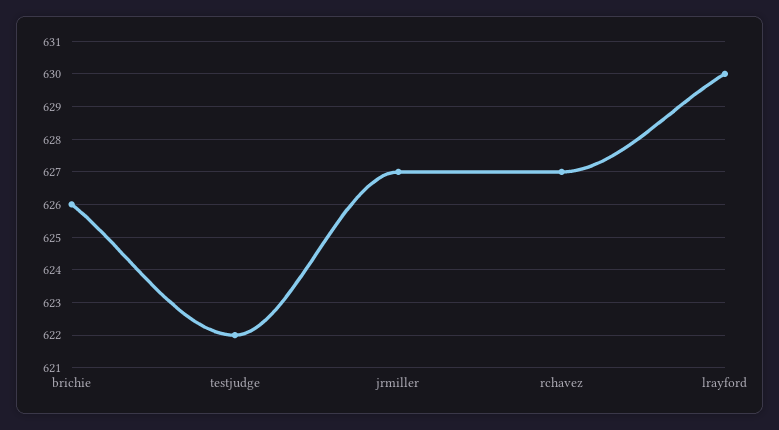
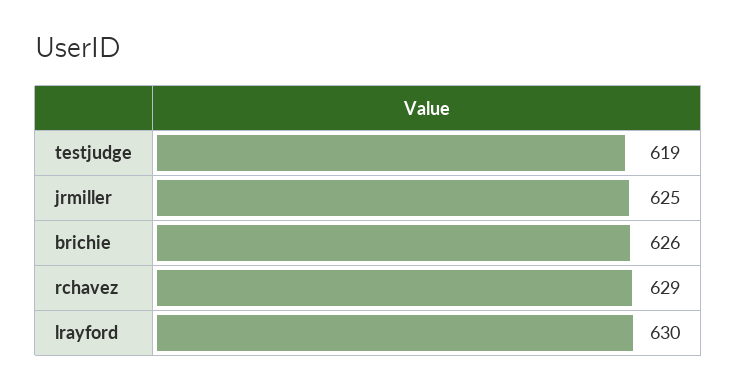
testjudge: 622 -> 619
jrmiller: 627 -> 625
rchavez: 627 -> 629

